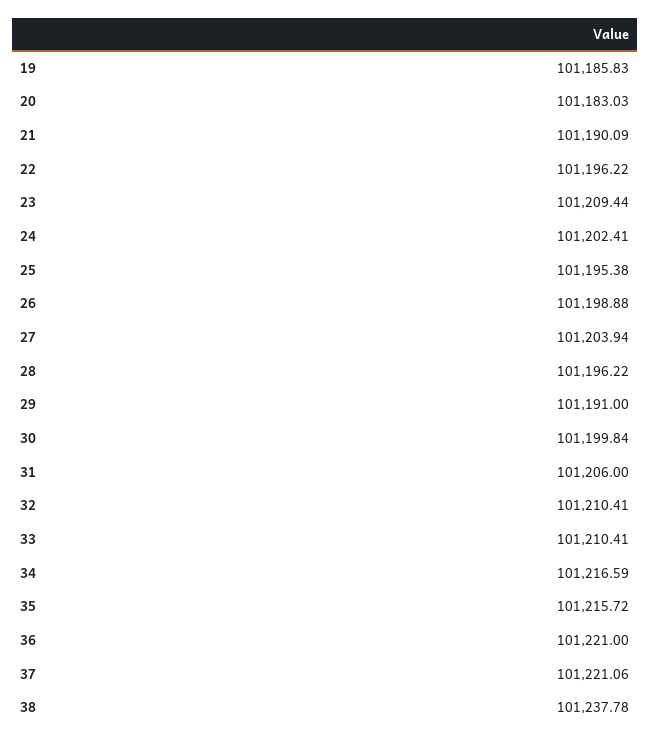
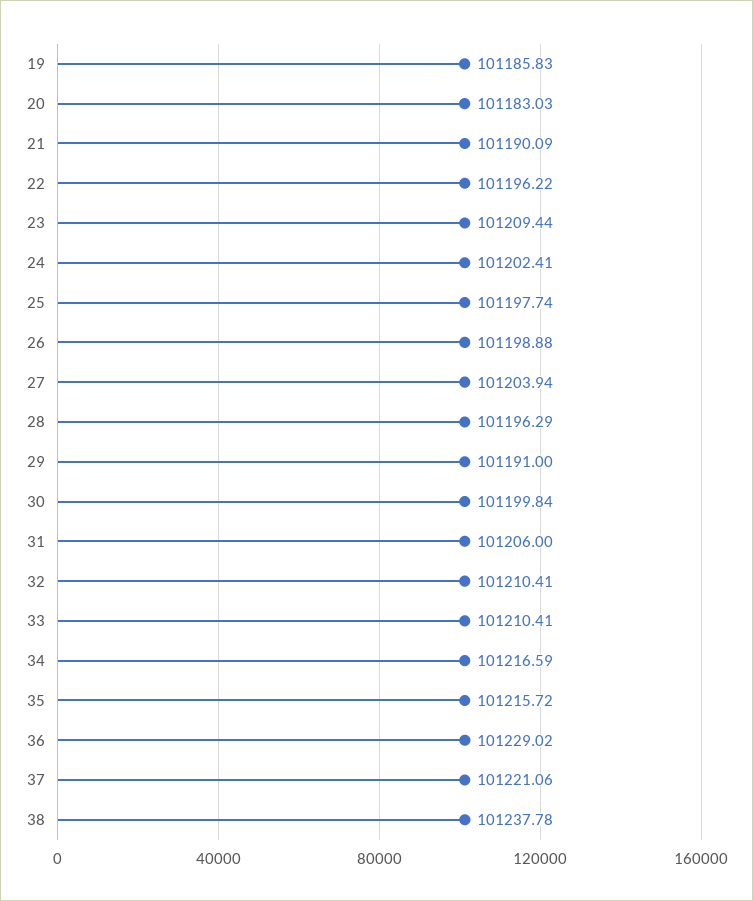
25: 101195.38 -> 101197.74
28: 101196.22 -> 101196.29
36: 101221 -> 101229.02

